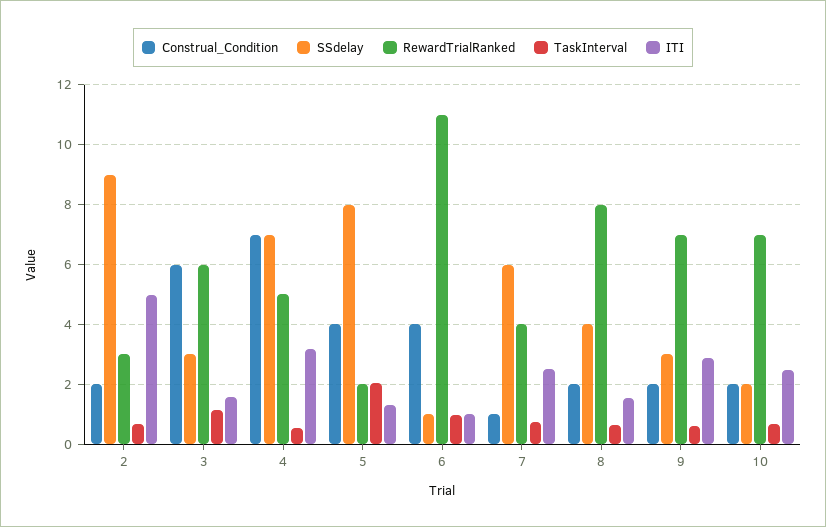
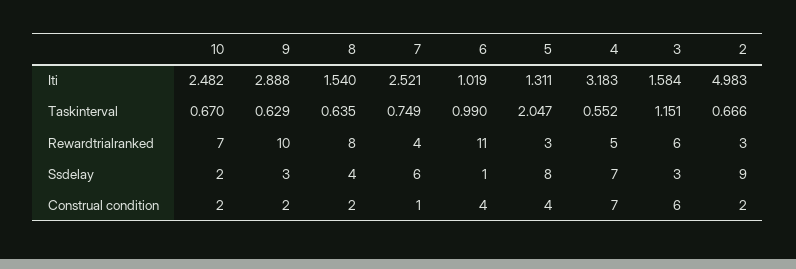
RewardTrialRanked, 5: 2 -> 3
RewardTrialRanked, 9: 7 -> 10

